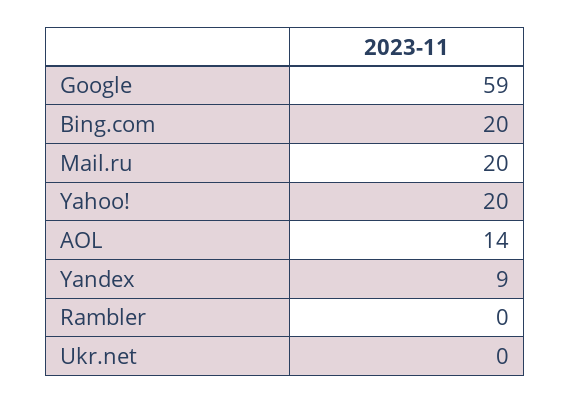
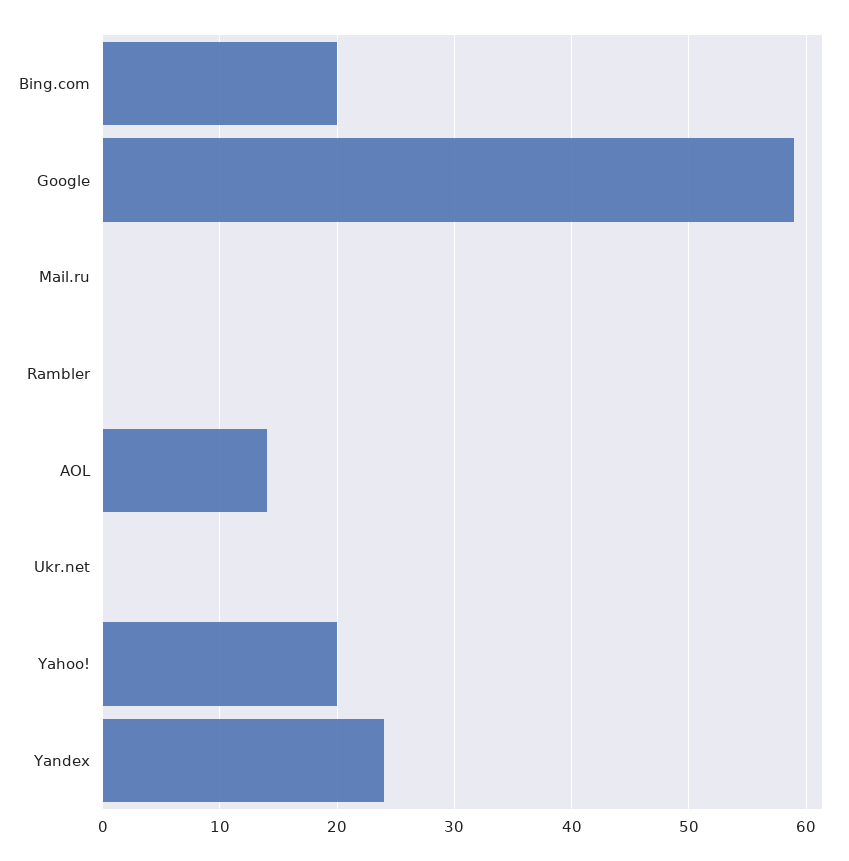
Mail.ru: 20 -> 0
Yandex: 9 -> 24

